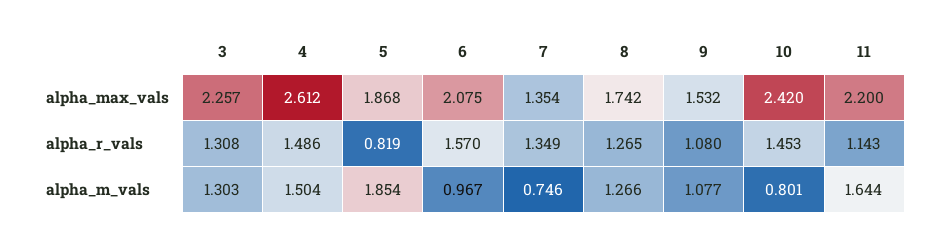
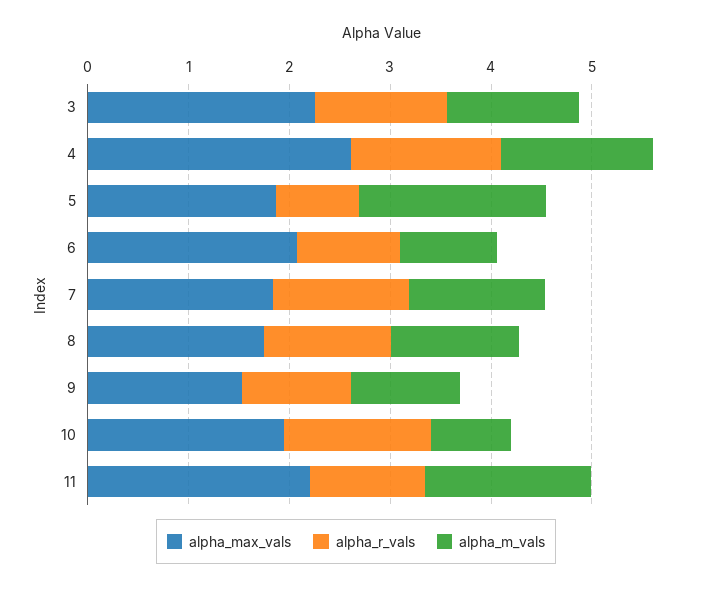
alpha_max_vals, 7: 1.354 -> 1.8
alpha_max_vals, 10: 2.42 -> 2
alpha_r_vals, 6: 1.57 -> 1
alpha_m_vals, 7: 0.746 -> 1.4

